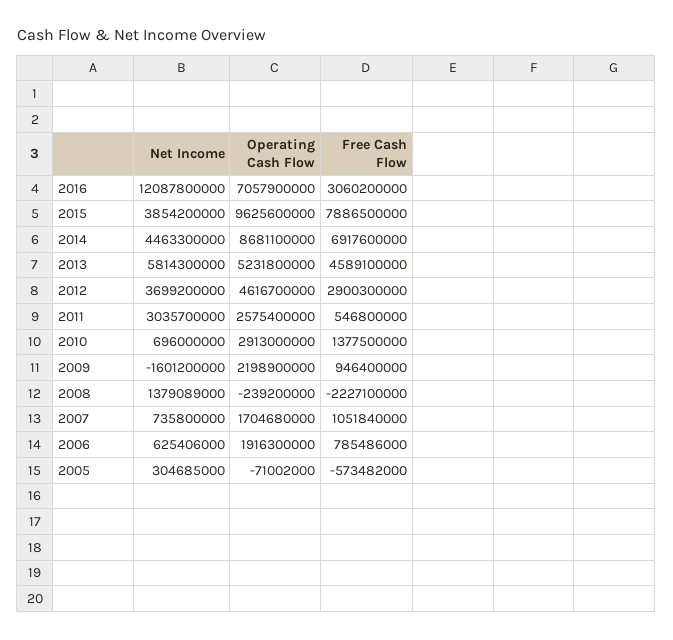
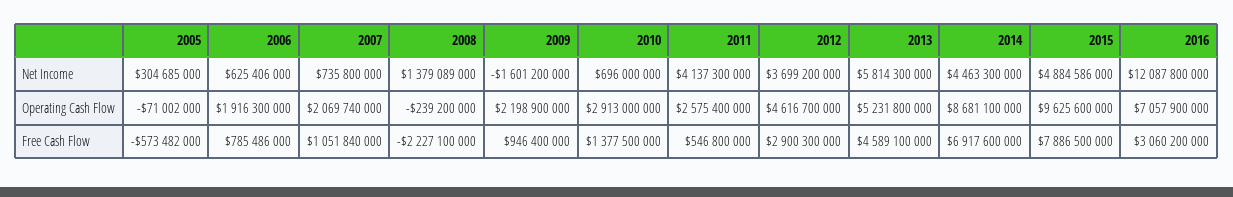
Net Income, 2015: 3854200000 -> 4884586000
Net Income, 2011: 3035700000 -> 4137300000
Operating Cash Flow, 2007: 1704680000 -> 2069740000

